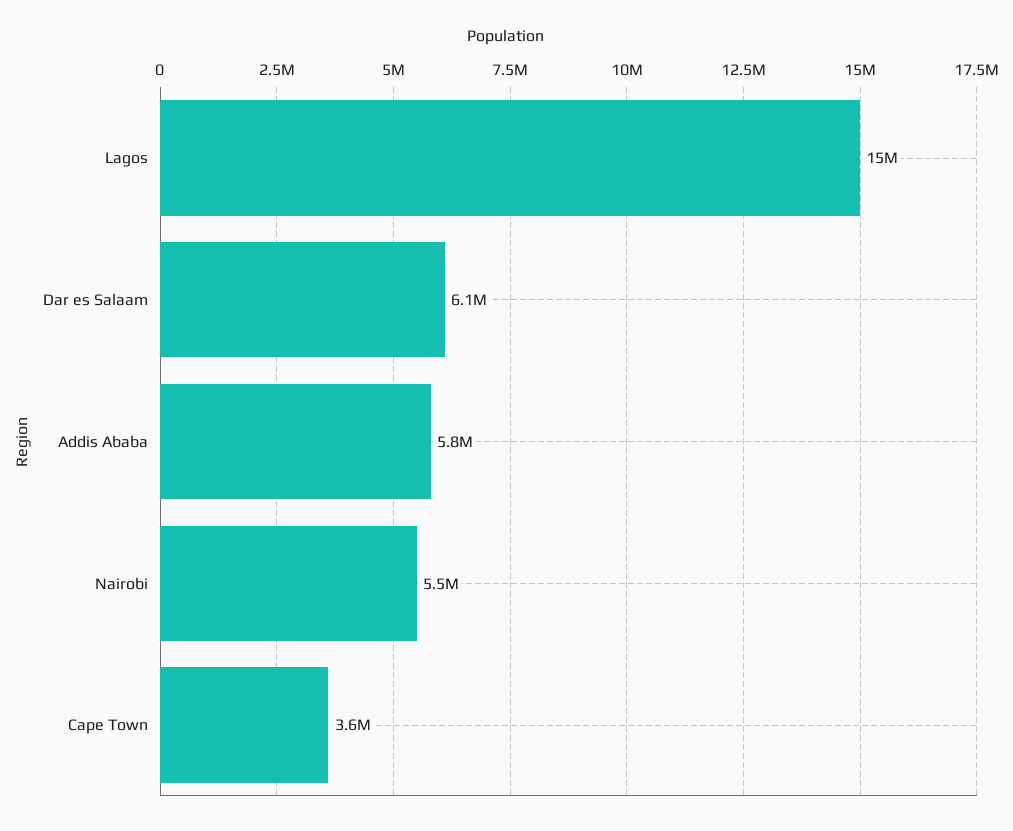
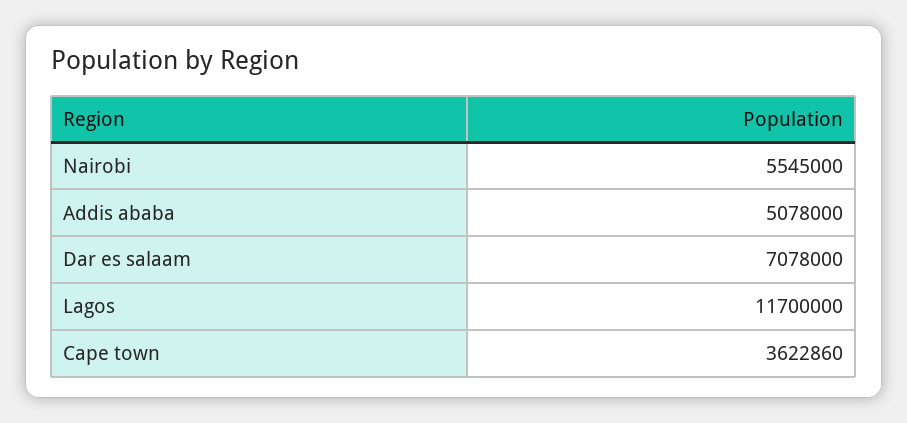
Lagos: 15000000 -> 11700000
Dar es Salaam: 6100000 -> 7078000
Addis Ababa: 5800000 -> 5078000

